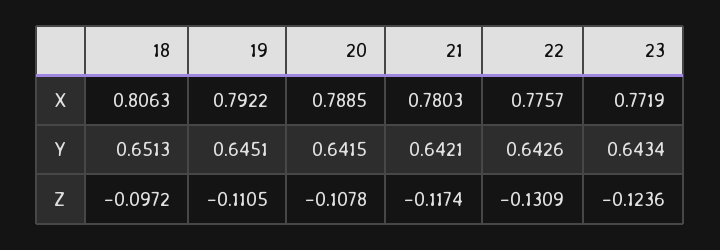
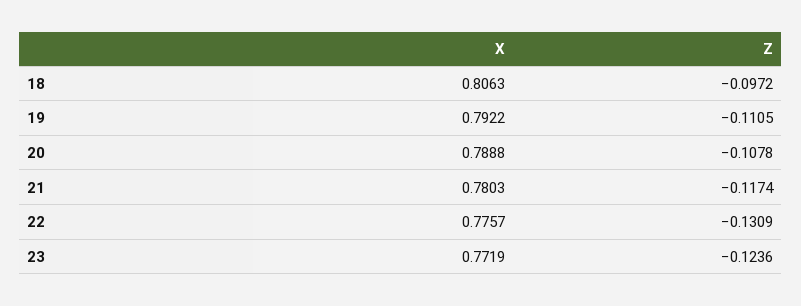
20, X: 0.7885 -> 0.7888
18, Y: 0.6513 -> none
19, Y: 0.6451 -> none
20, Y: 0.6415 -> none
21, Y: 0.6421 -> none
22, Y: 0.6426 -> none
23, Y: 0.6434 -> none

